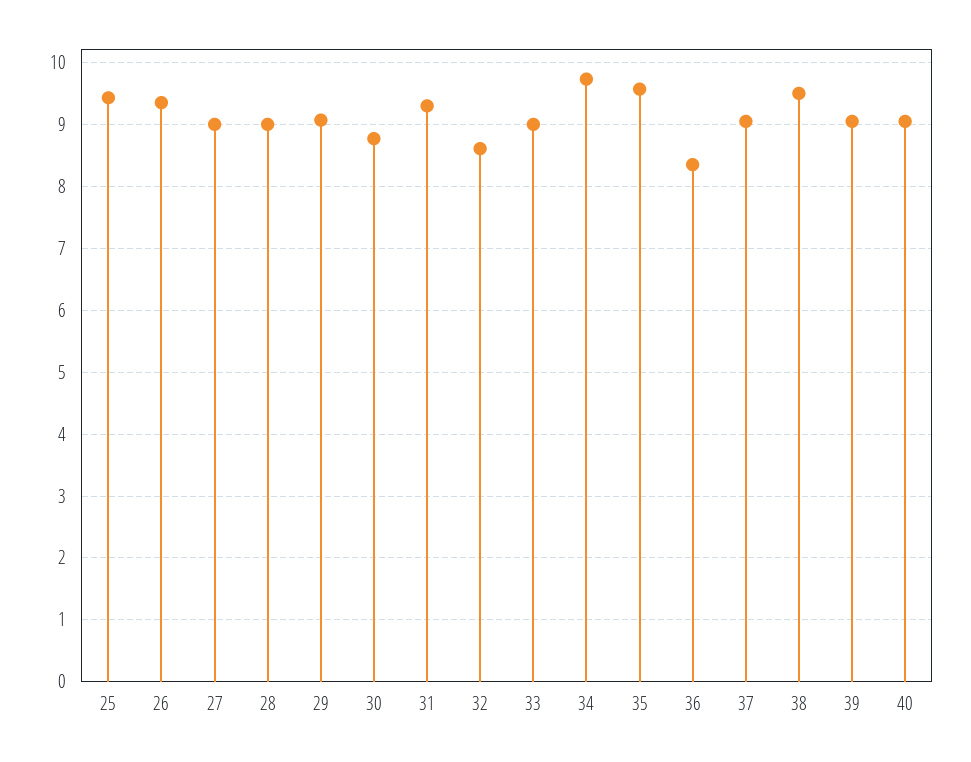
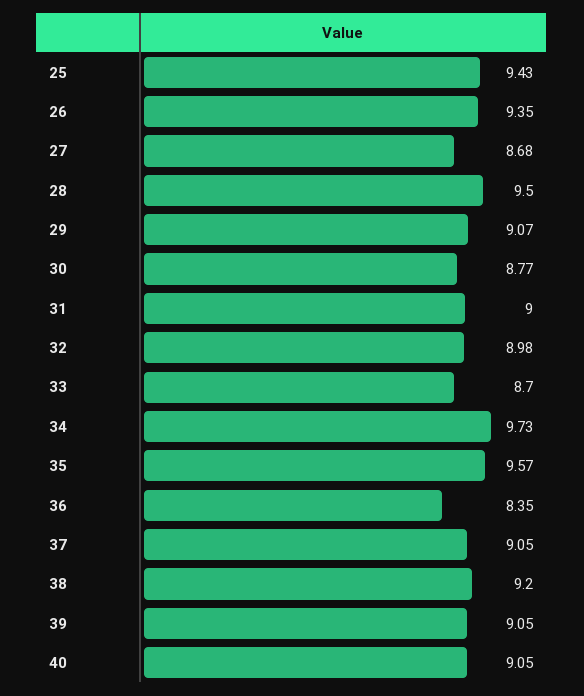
27: 9 -> 8.68
28: 9 -> 9.5
31: 9.3 -> 9
32: 8.6 -> 8.98
33: 9 -> 8.7
38: 9.5 -> 9.2

